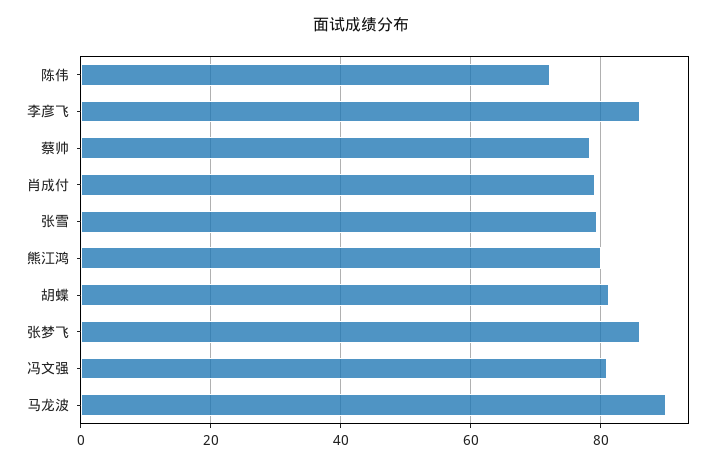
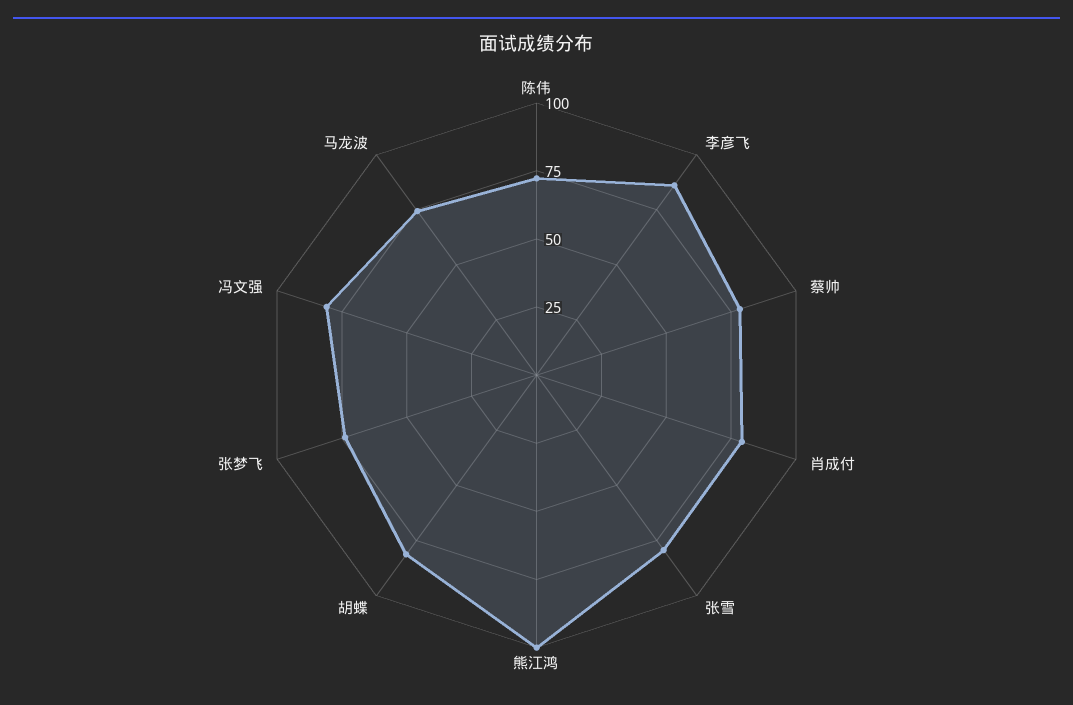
熊江鸿: 80 -> 100
张梦飞: 86 -> 75
马龙波: 90 -> 75

